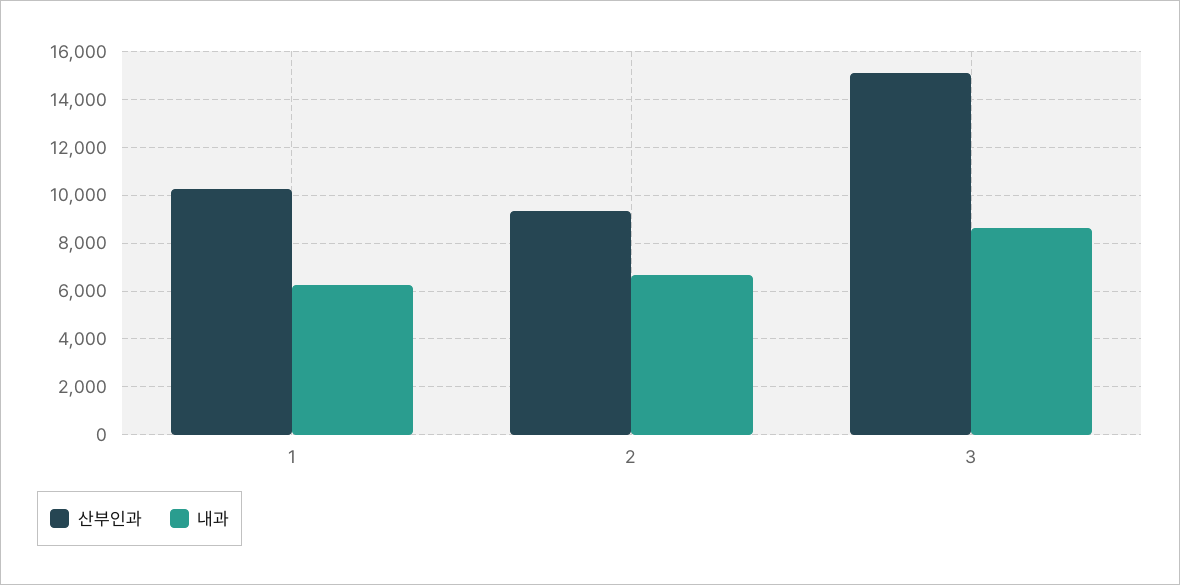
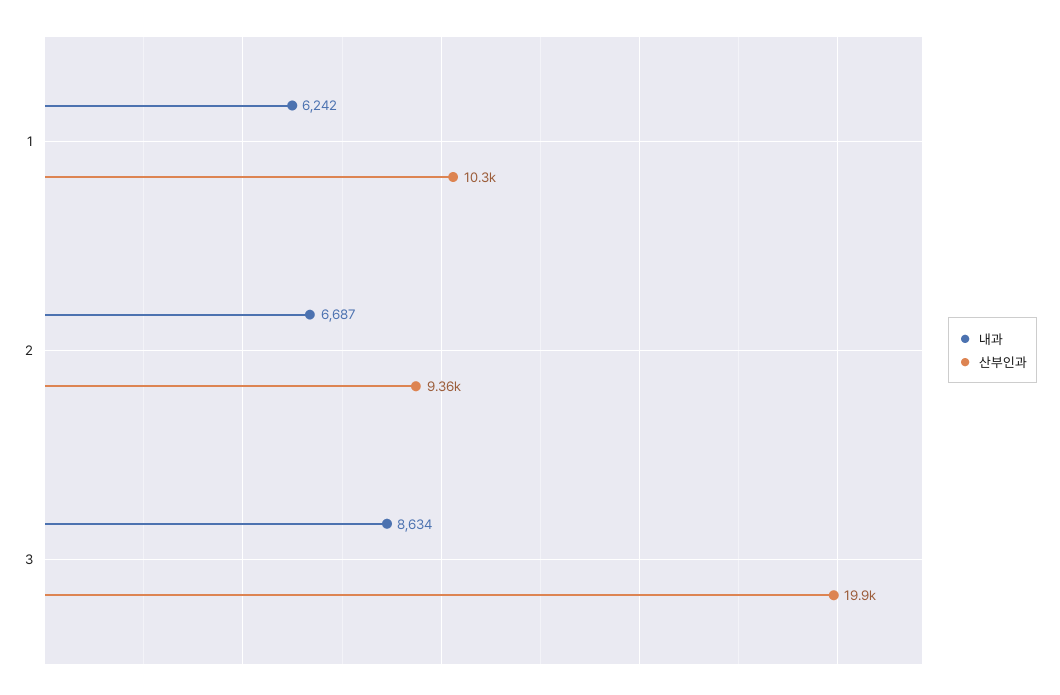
산부인과, 3: 15000 -> 19900

